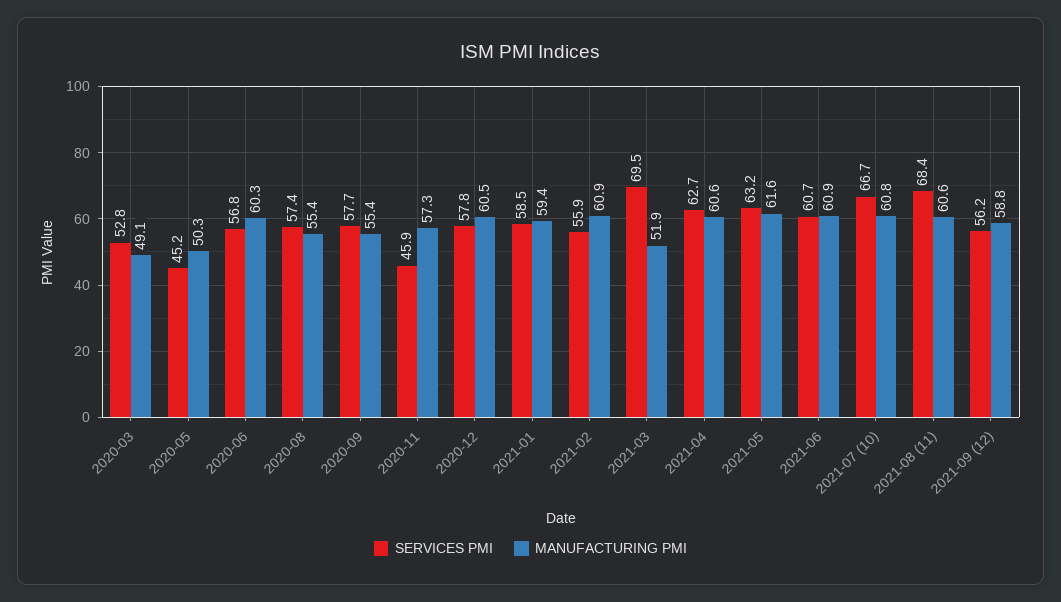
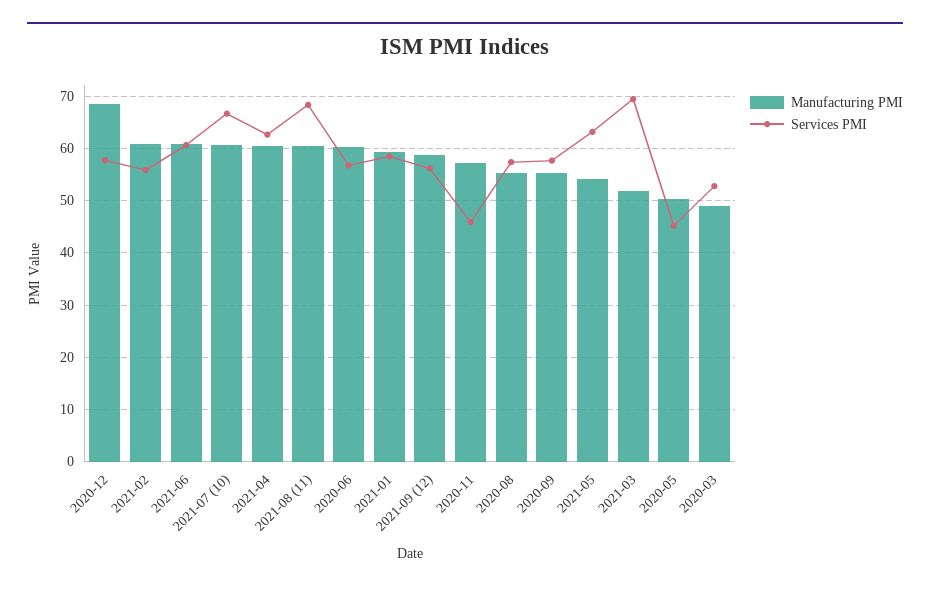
MANUFACTURING PMI, 2020-12: 60.5 -> 68
MANUFACTURING PMI, 2021-05: 61.6 -> 54

